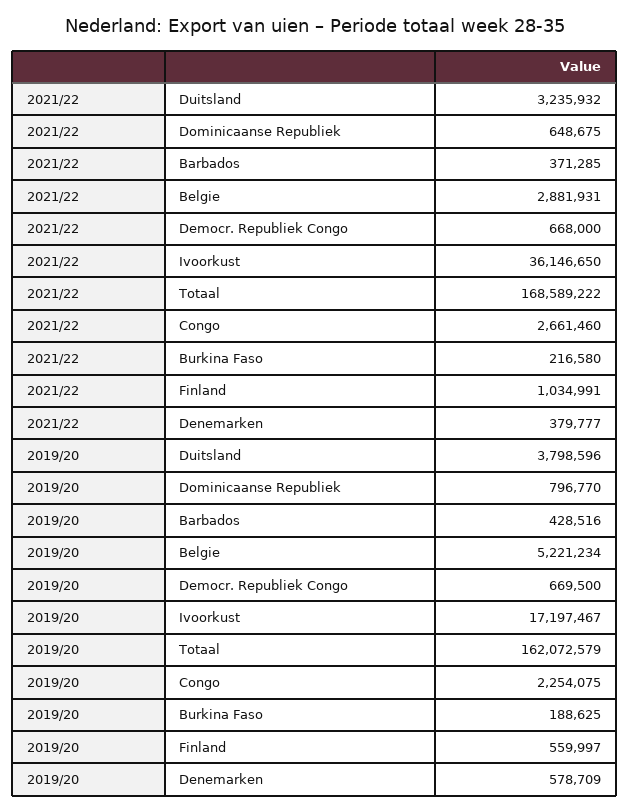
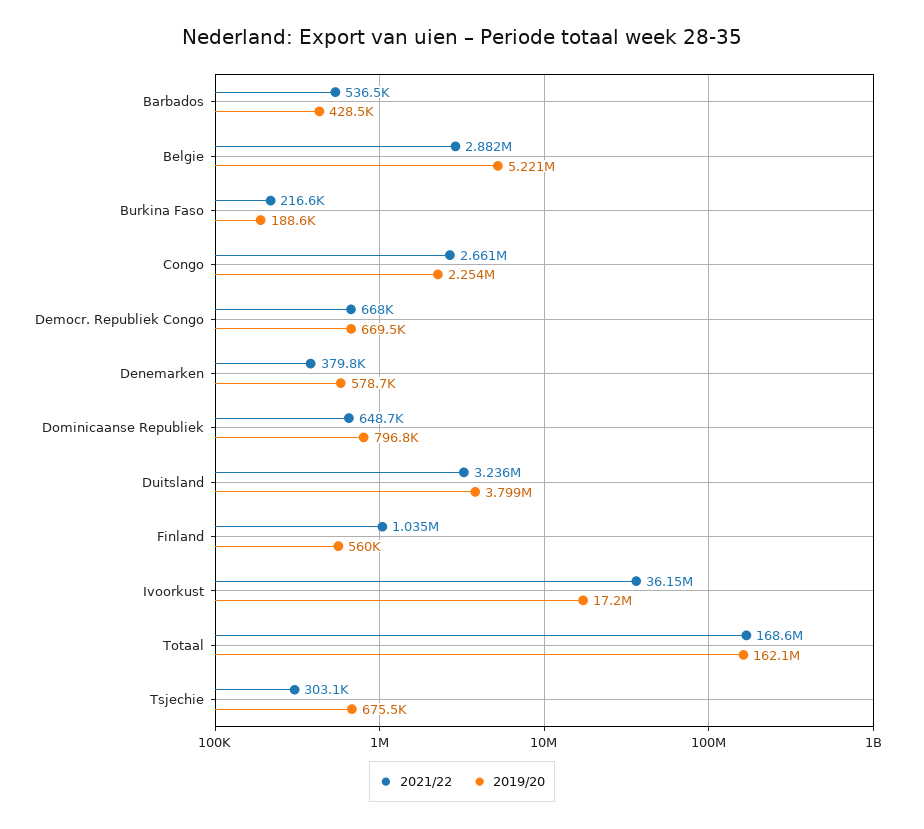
2021/22, Barbados: 371285 -> 536500
2021/22, Tsjechie: none -> 303100
2019/20, Tsjechie: none -> 675500

